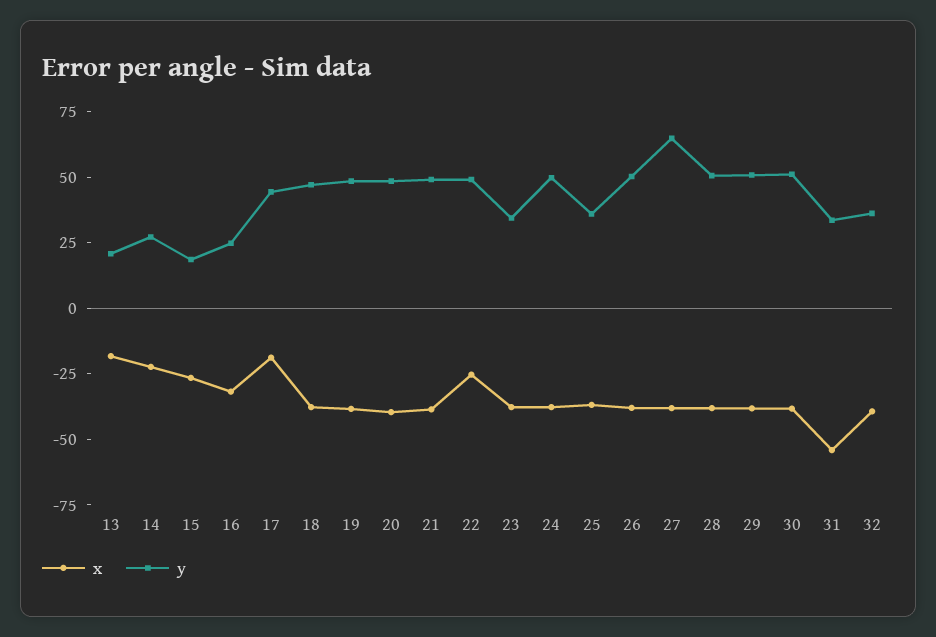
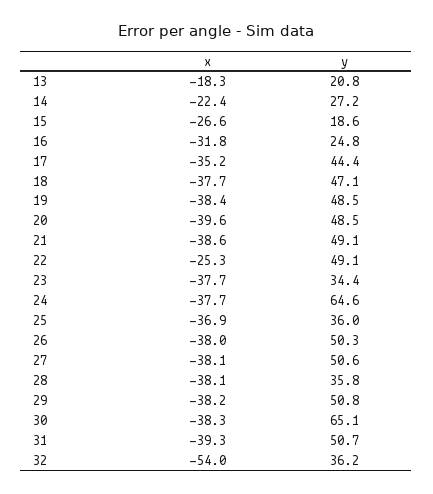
x, 17: -20 -> -35.2
y, 24: 50 -> 64.6
y, 27: 65 -> 50.6
y, 28: 50 -> 35.8
y, 30: 50 -> 65.1
x, 31: -55 -> -39.3
y, 31: 35 -> 50.7
x, 32: -40 -> -54

